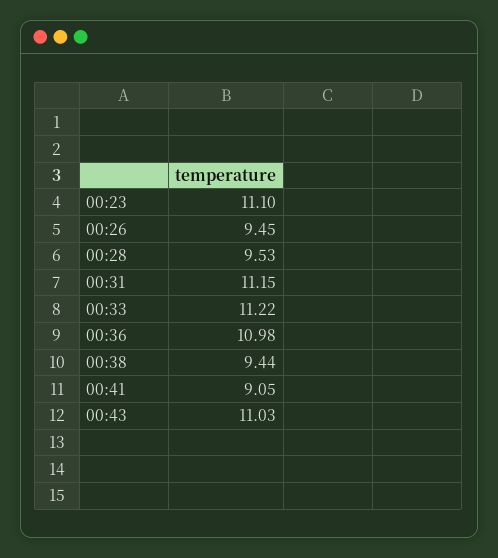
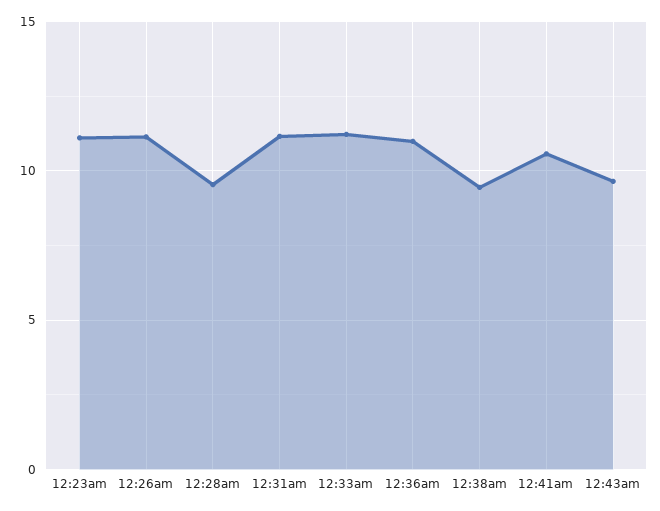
00:26: 9.45 -> 11
00:41: 9.05 -> 10.5
00:43: 11.03 -> 9.5

